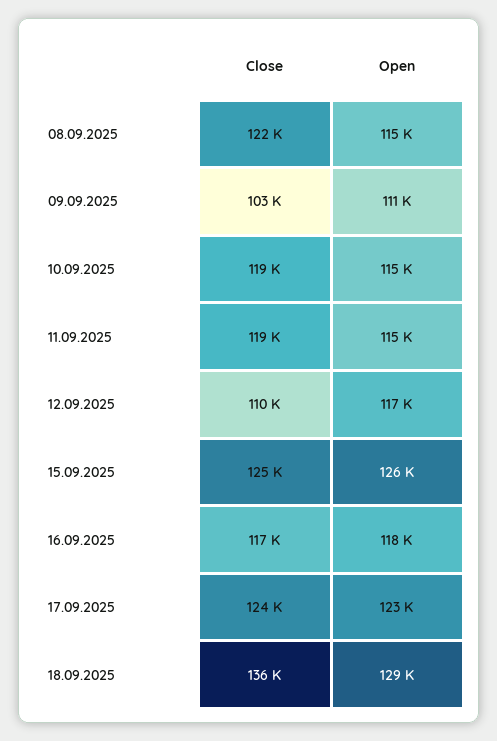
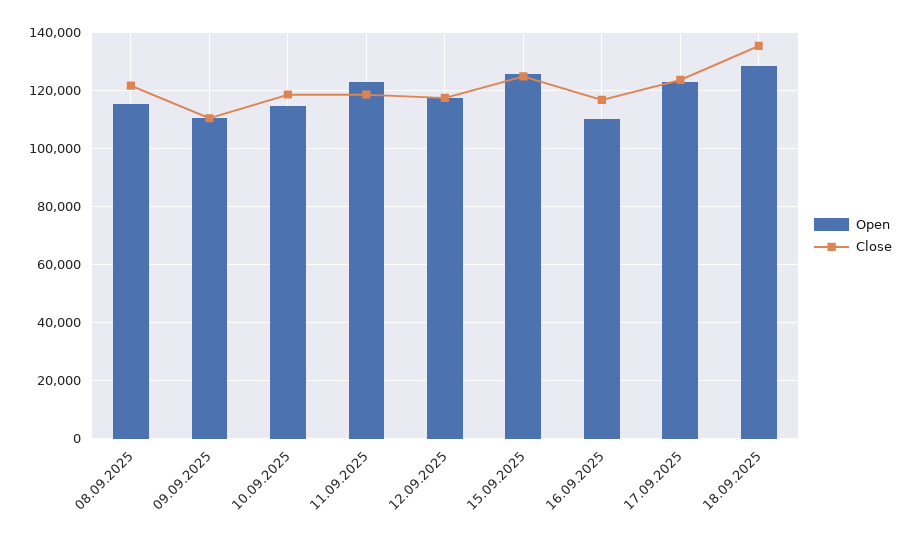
Close, 09.09.2025: 103000 -> 110000
Open, 11.09.2025: 115000 -> 122500
Close, 12.09.2025: 110000 -> 117500
Open, 16.09.2025: 118000 -> 110000

